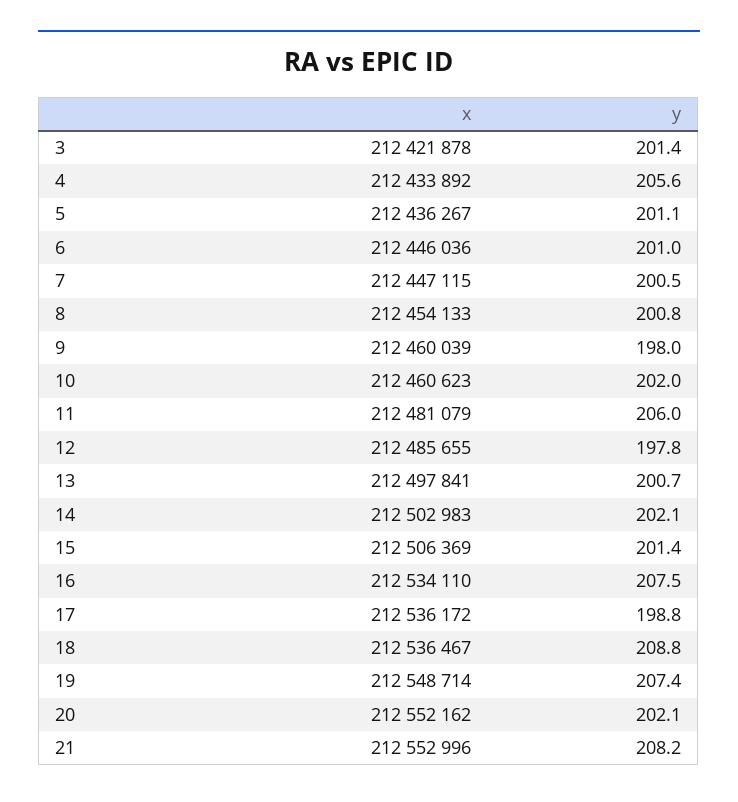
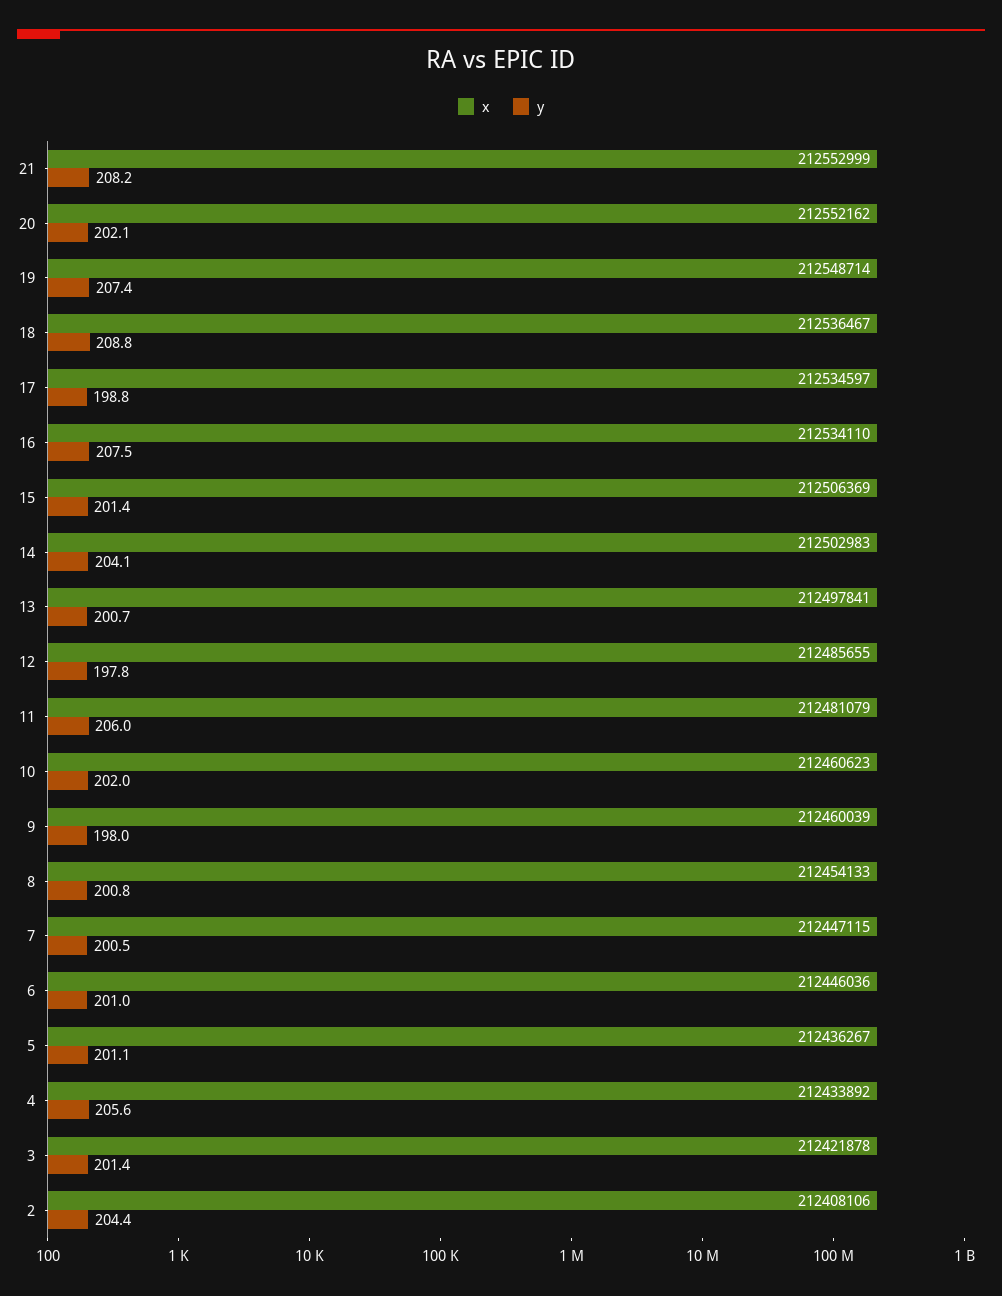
y, 14: 202.1 -> 204.1
x, 17: 212536172 -> 212534597
x, 21: 212552996 -> 212552999
x, 2: none -> 212408106
y, 2: none -> 204.4

